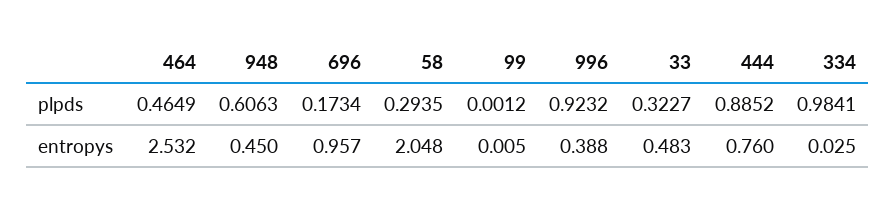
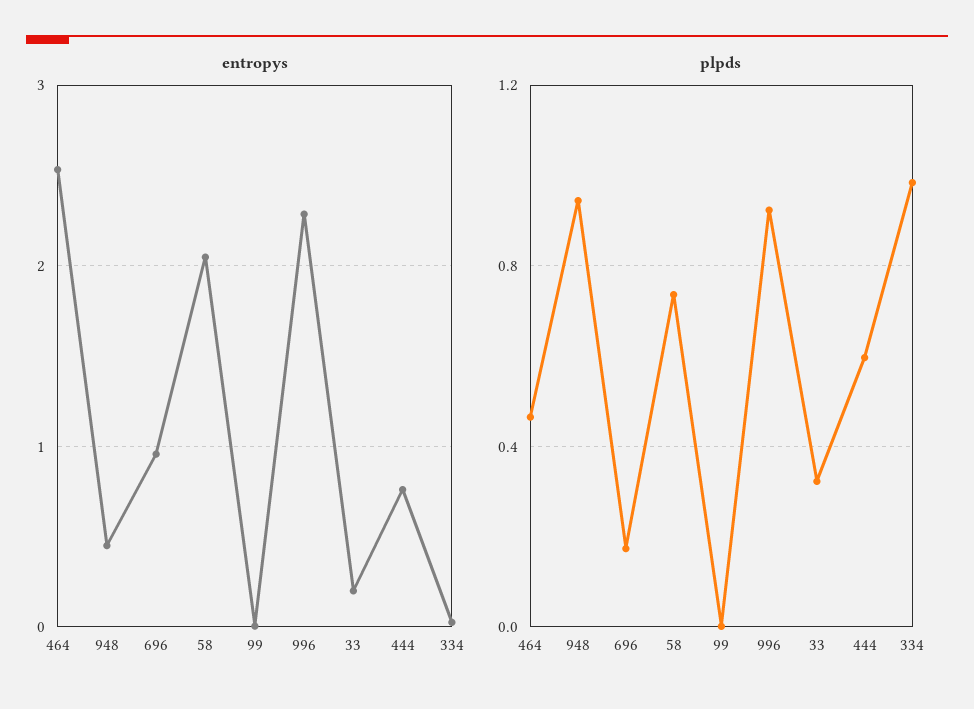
plpds, 948: 0.6063 -> 0.95
plpds, 58: 0.2935 -> 0.75
plpds, 444: 0.8852 -> 0.6
entropys, 996: 0.388 -> 2.3
entropys, 33: 0.483 -> 0.2

